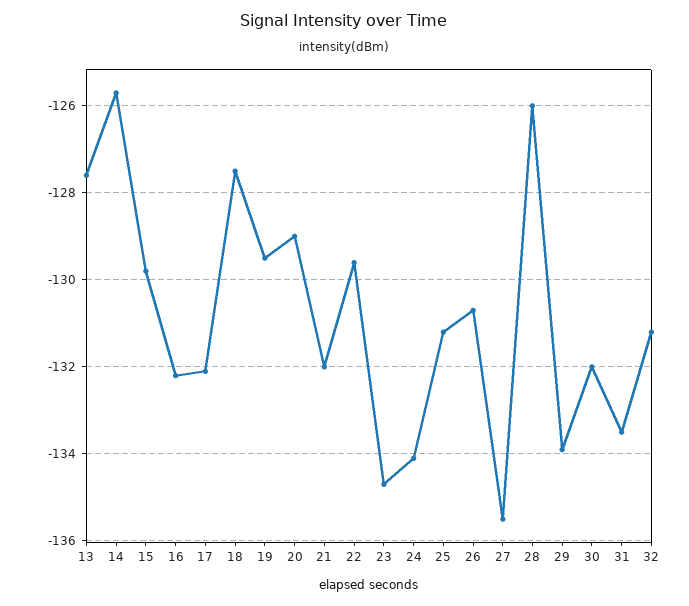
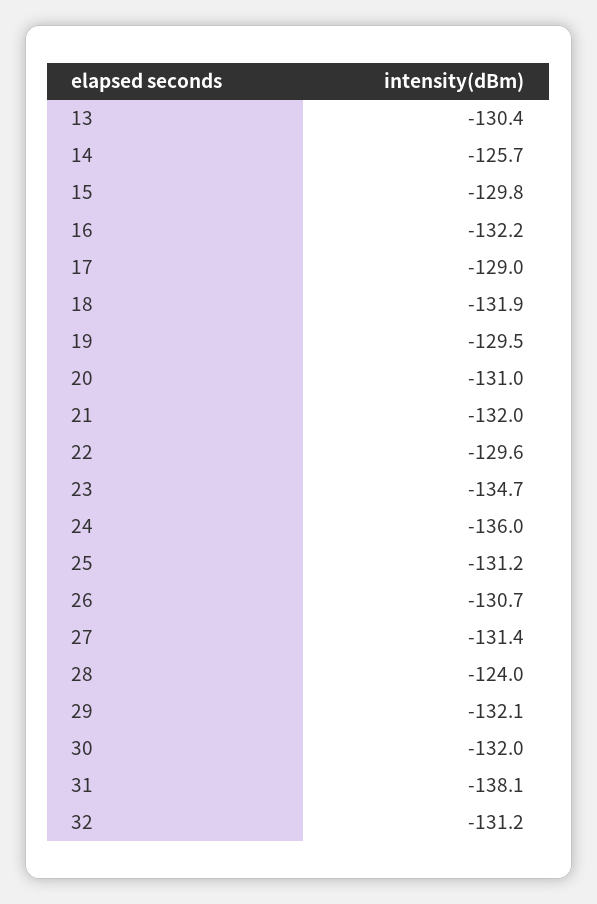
13: -127.5 -> -130.4
17: -132 -> -129
18: -127.5 -> -131.9
20: -129 -> -131
24: -134 -> -136
27: -135.5 -> -131.4
28: -126 -> -124
29: -134 -> -132.1
31: -133.5 -> -138.1

